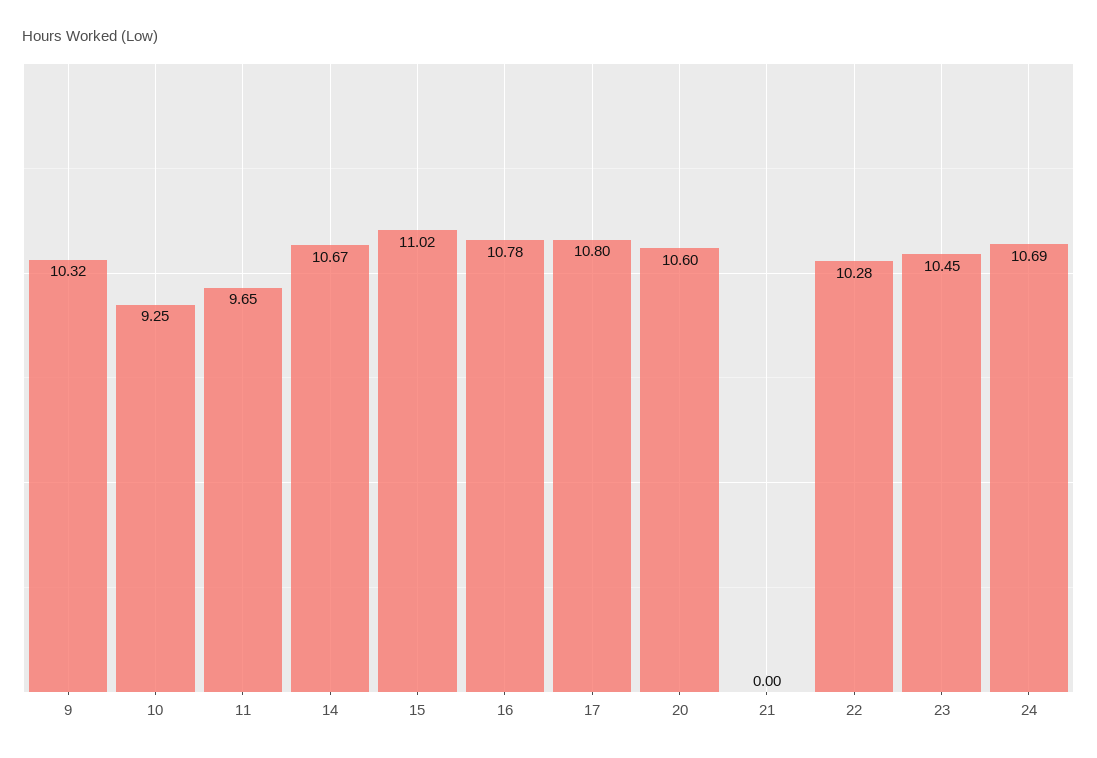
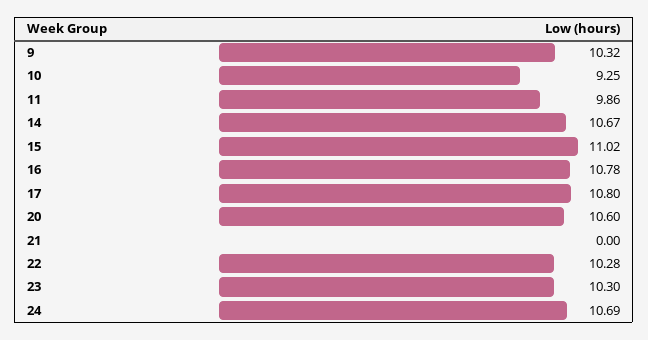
11: 9.65 -> 9.86
23: 10.45 -> 10.3

